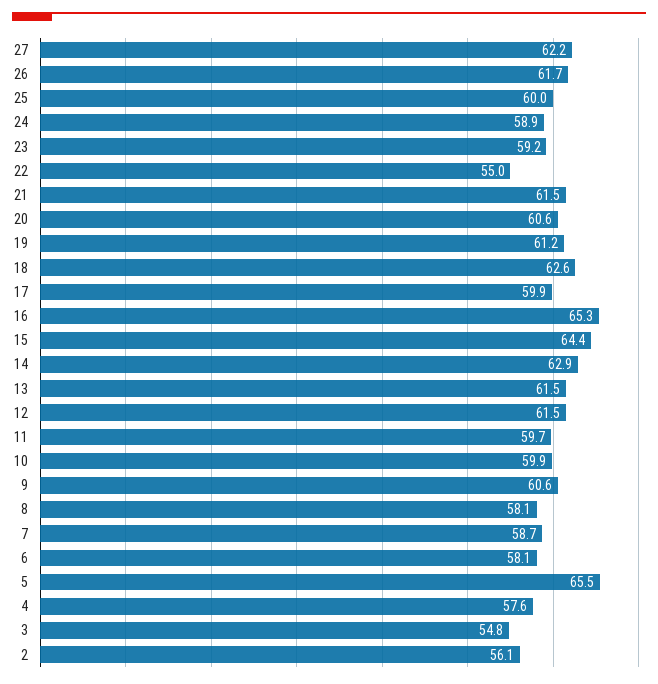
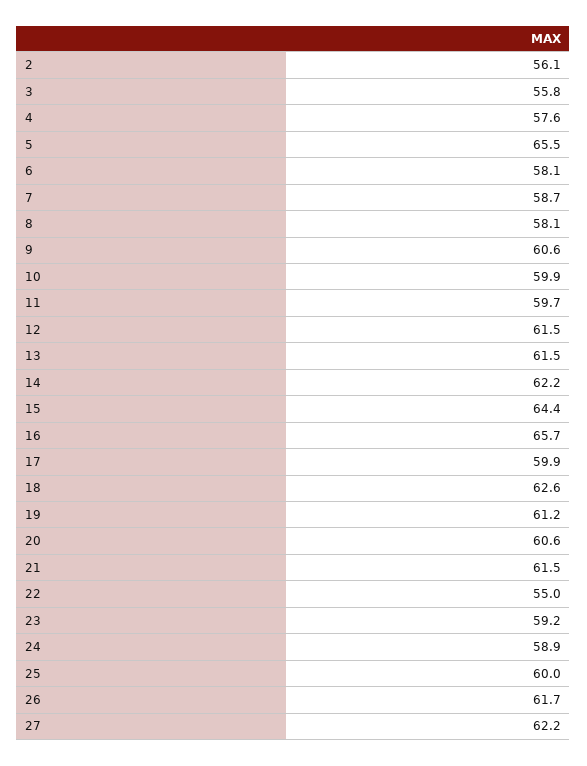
16: 65.3 -> 65.7
14: 62.9 -> 62.2
3: 54.8 -> 55.8

